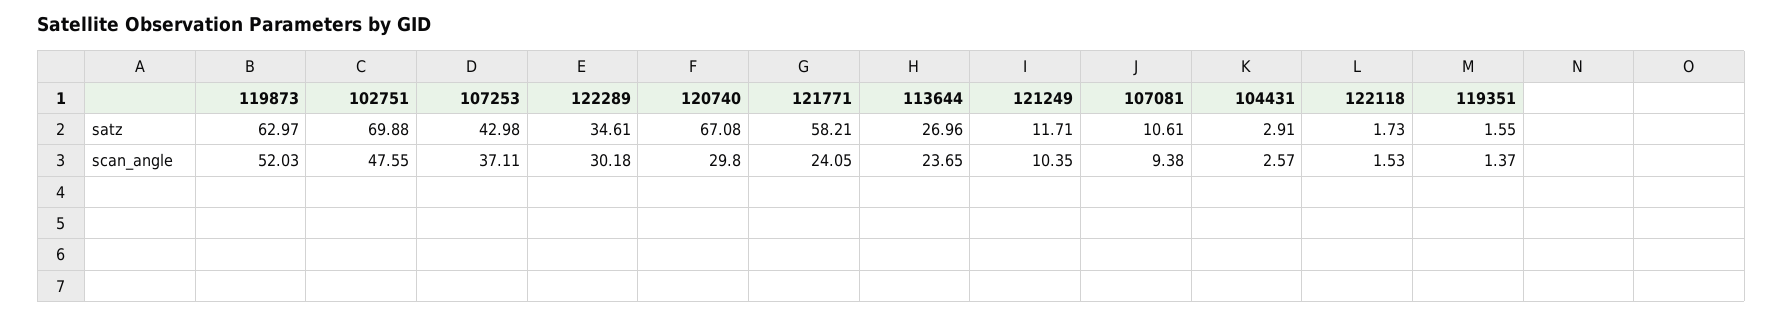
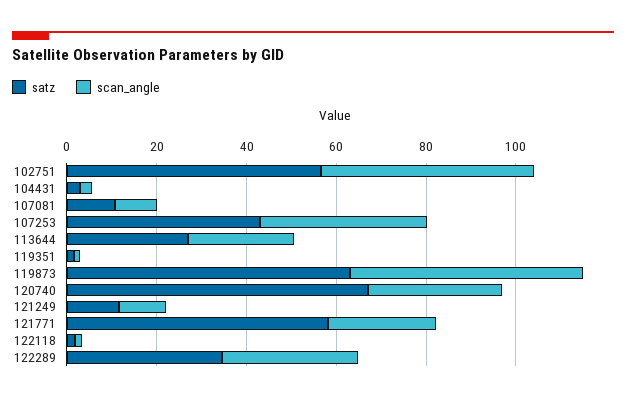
satz, 102751: 69.88 -> 55

